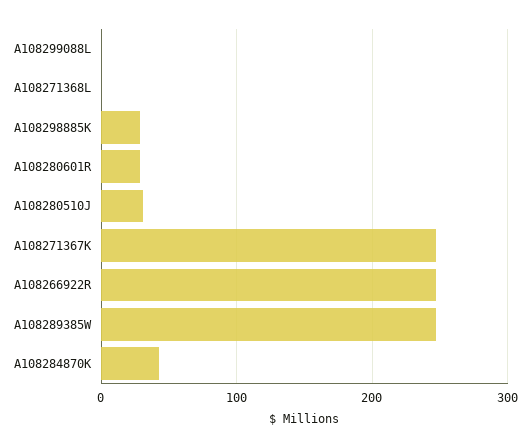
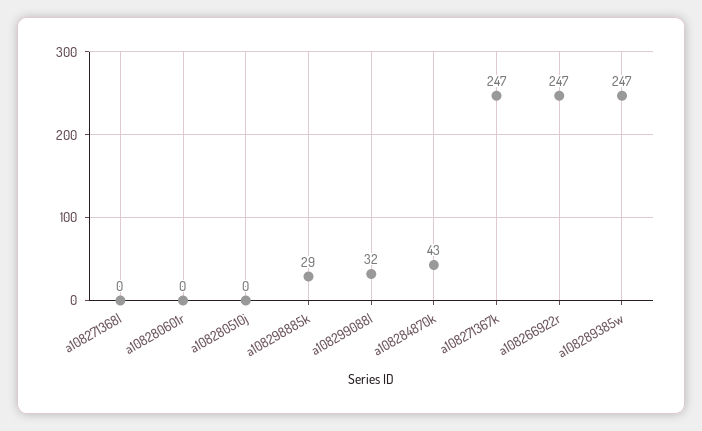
A108299088L: 0 -> 32
A108280601R: 30 -> 0
A108280510J: 30 -> 0

